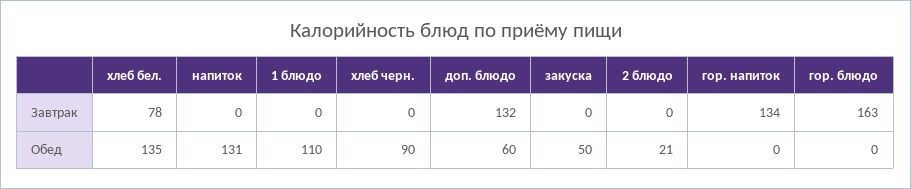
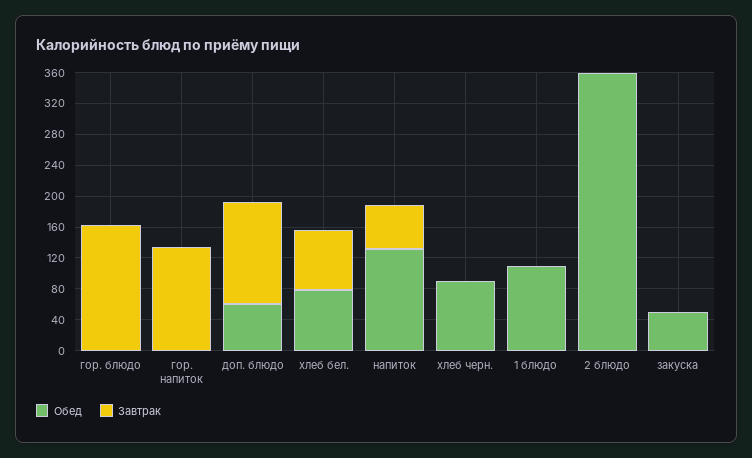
Завтрак, напиток: 0 -> 60
Обед, хлеб бел.: 135 -> 80
Обед, 2 блюдо: 21 -> 360

